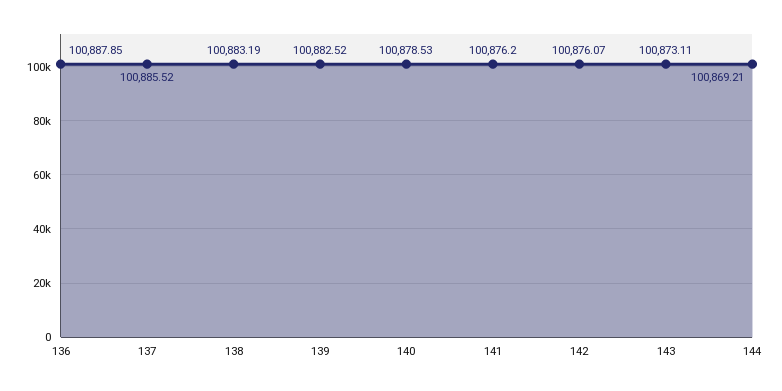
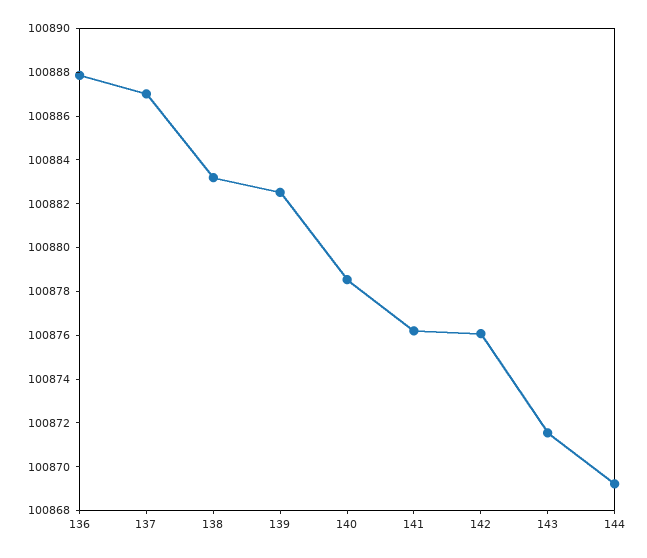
137: 100885.52 -> 100887
143: 100873.11 -> 100871.5

